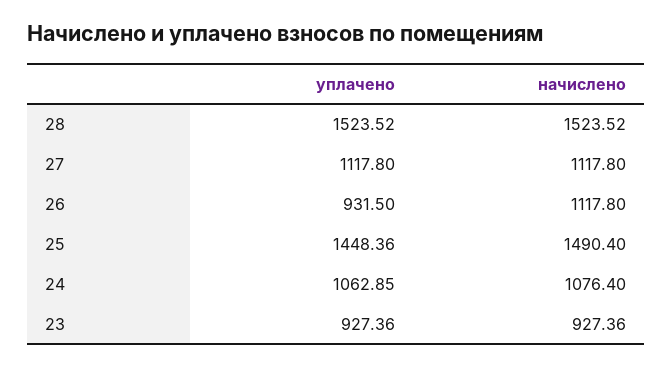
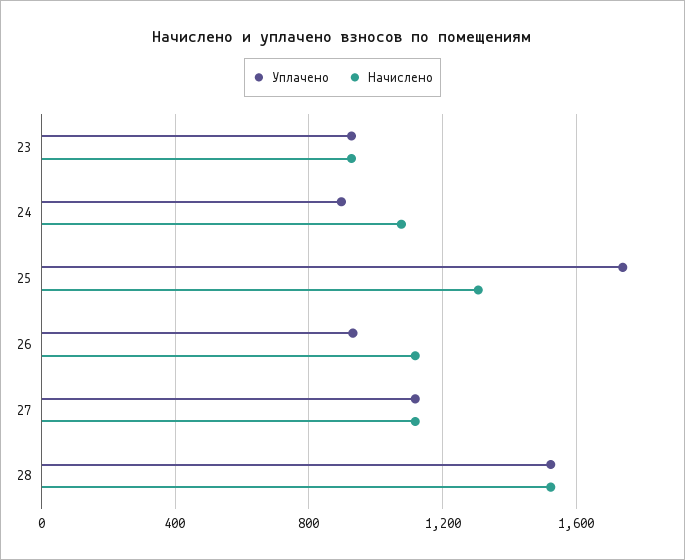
уплачено, 25: 1448.36 -> 1750
начислено, 25: 1490.4 -> 1300
уплачено, 24: 1062.85 -> 900

